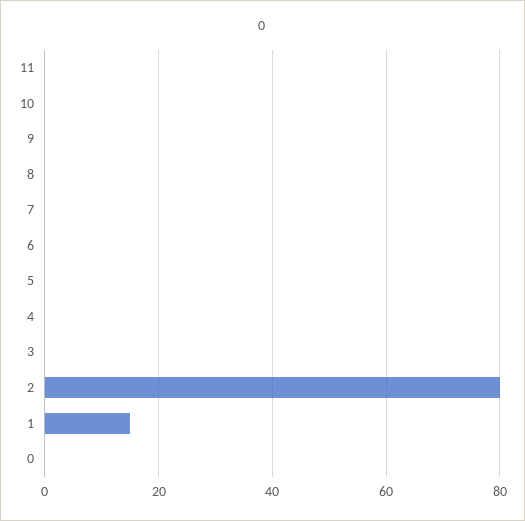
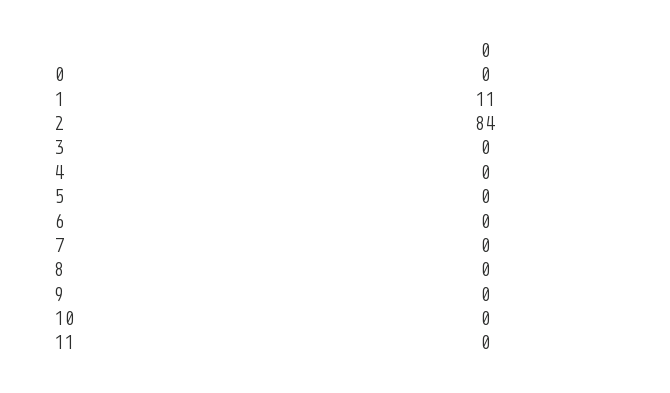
2: 80 -> 84
1: 15 -> 11

